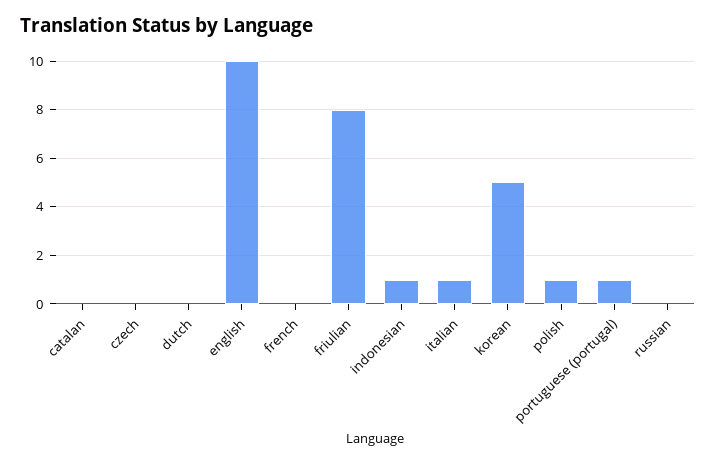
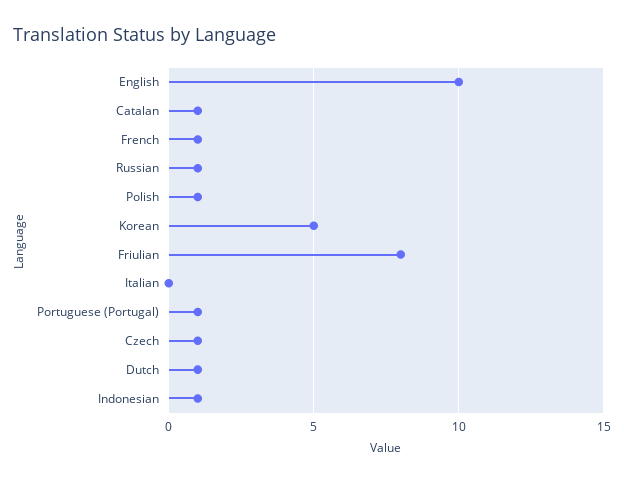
catalan: 0 -> 1
czech: 0 -> 1
dutch: 0 -> 1
french: 0 -> 1
italian: 1 -> 0
russian: 0 -> 1

